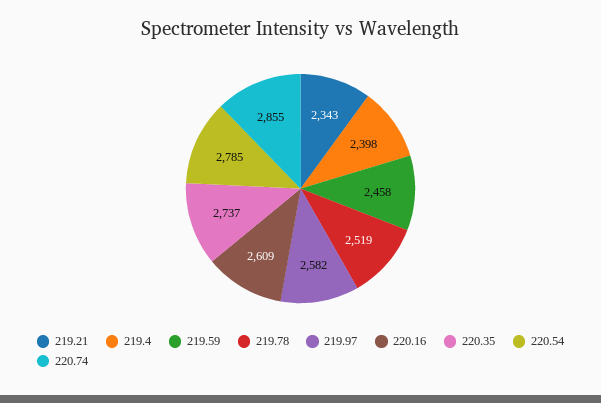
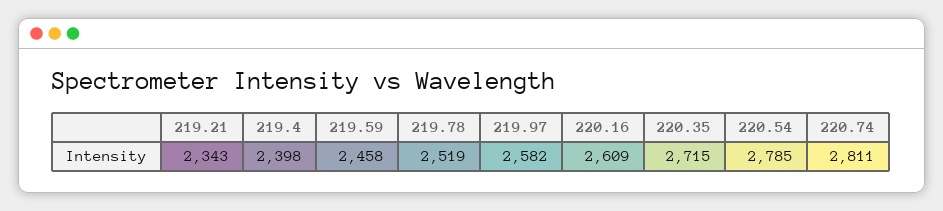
220.35: 2737 -> 2715
220.74: 2855 -> 2811

